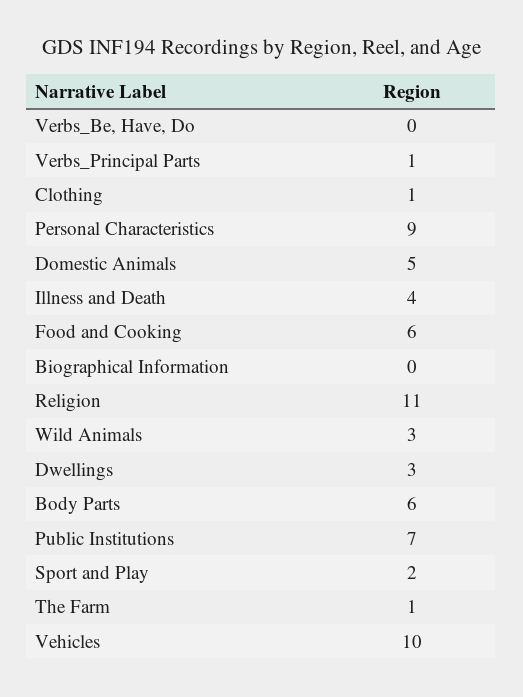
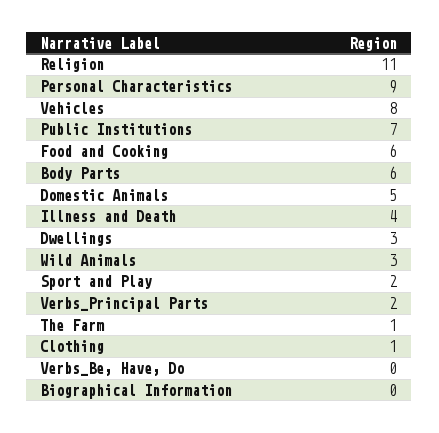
Verbs_Principal Parts: 1 -> 2
Vehicles: 10 -> 8

